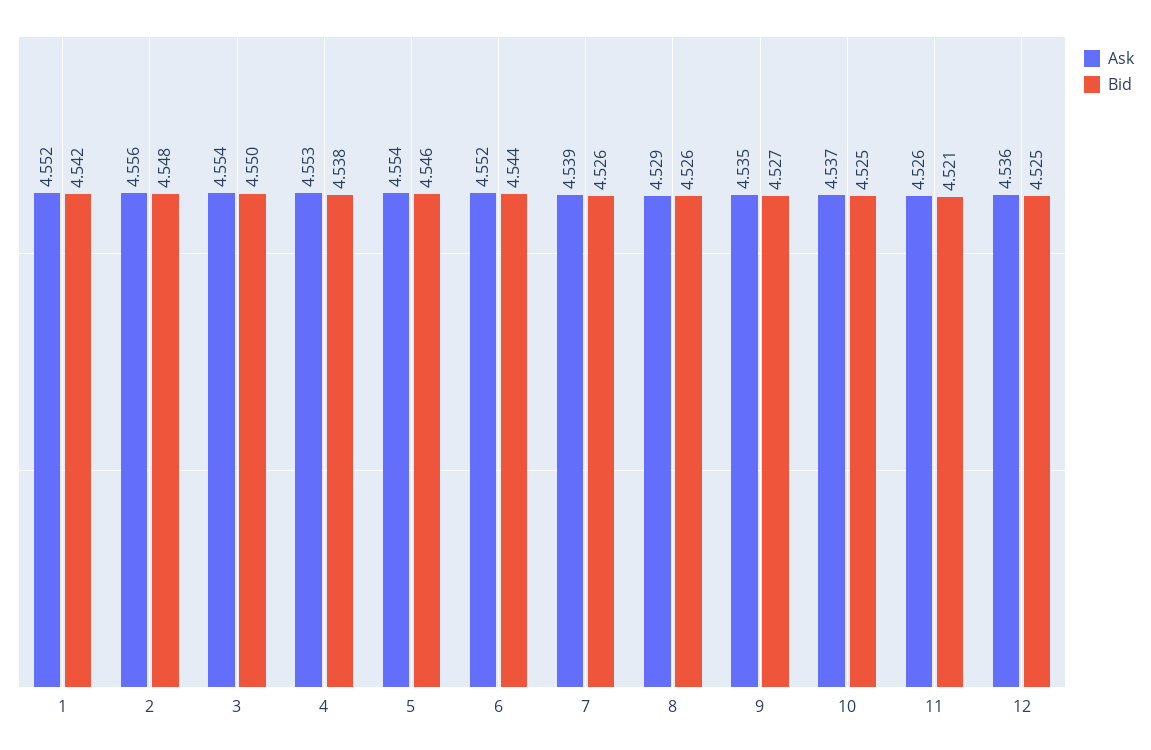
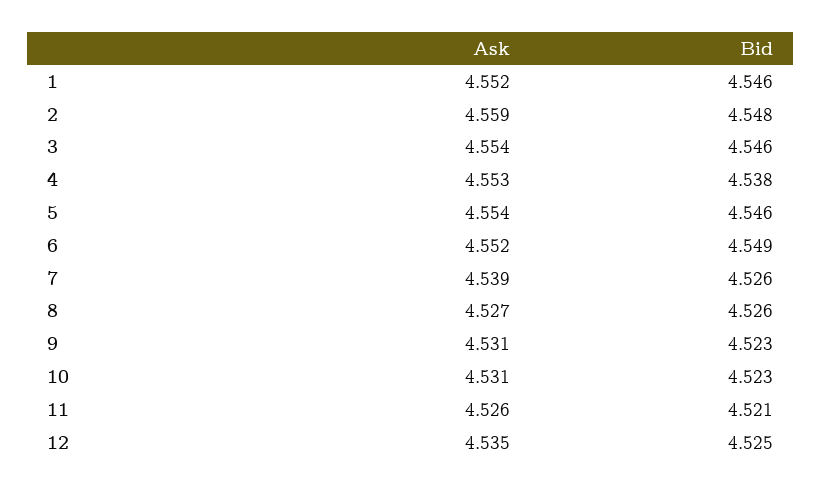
Bid, 1: 4.542 -> 4.546
Ask, 2: 4.556 -> 4.559
Bid, 3: 4.55 -> 4.546
Bid, 6: 4.544 -> 4.549
Ask, 8: 4.529 -> 4.527
Ask, 9: 4.535 -> 4.531
Bid, 9: 4.527 -> 4.523
Ask, 10: 4.537 -> 4.531
Bid, 10: 4.525 -> 4.523
Ask, 12: 4.536 -> 4.535

